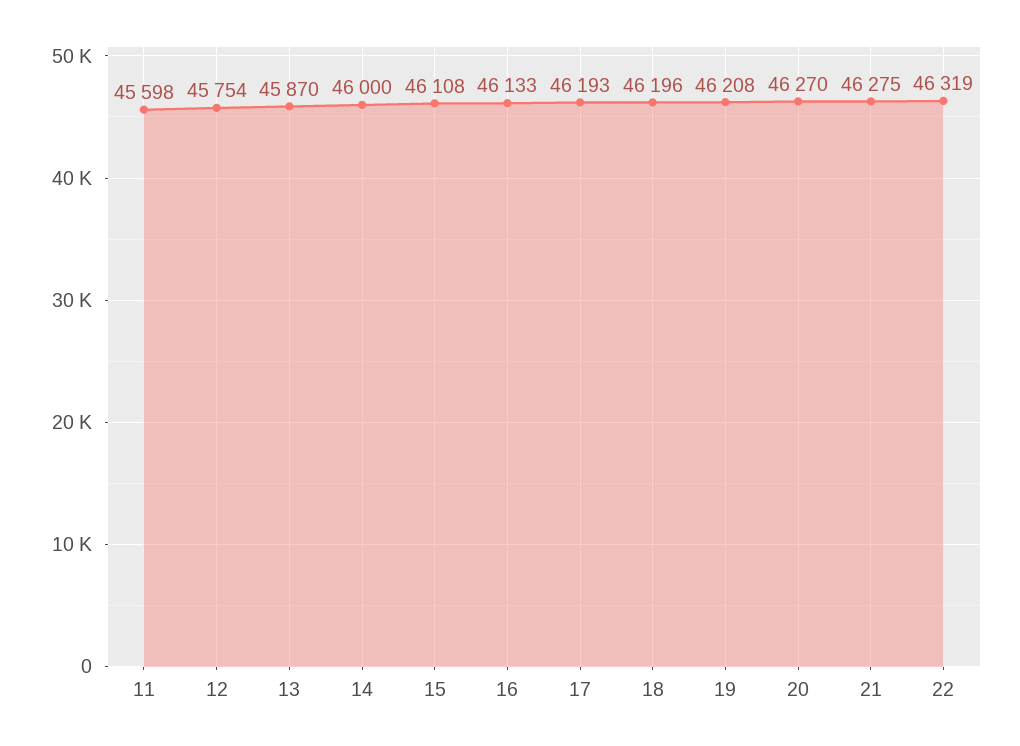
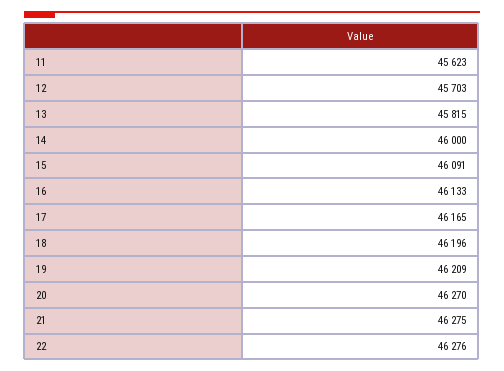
11: 45598 -> 45623
12: 45754 -> 45703
13: 45870 -> 45815
15: 46108 -> 46091
17: 46193 -> 46165
19: 46208 -> 46209
22: 46319 -> 46276

